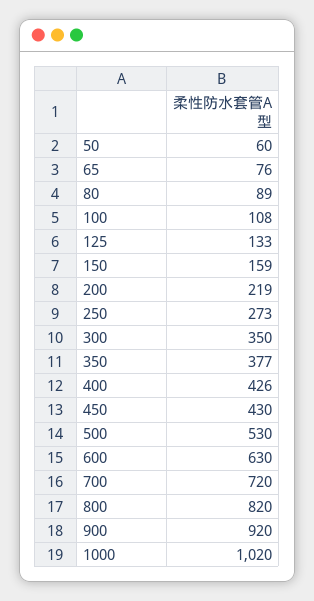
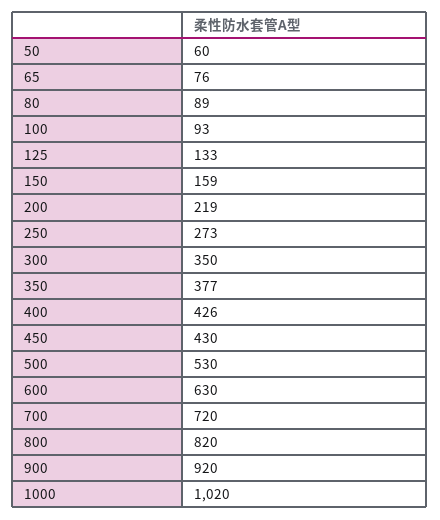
100: 108 -> 93

